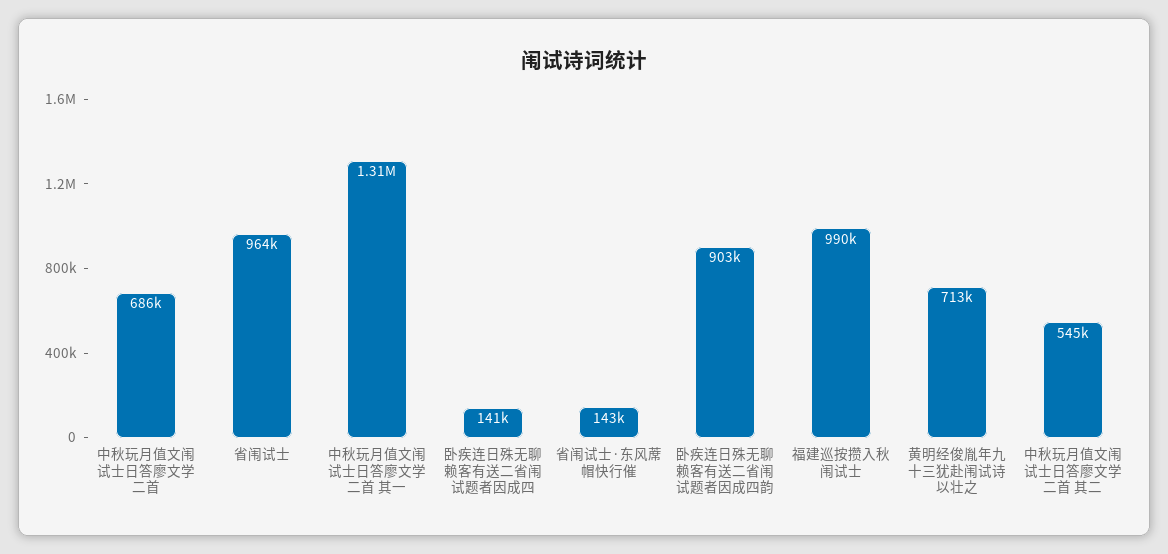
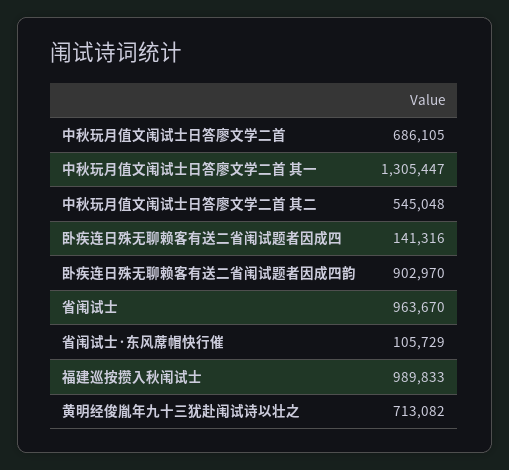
省闱试士·东风蓆帽快行催: 143000 -> 105729

